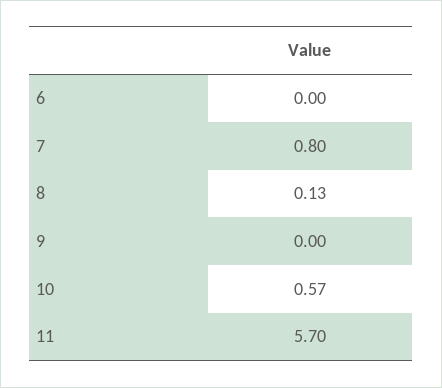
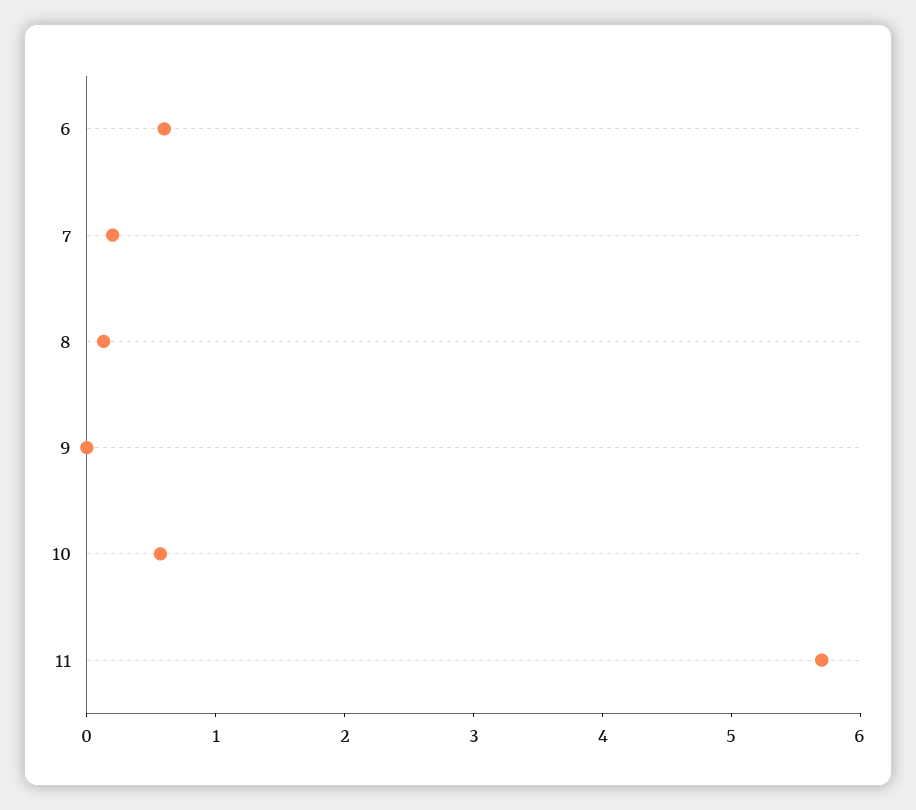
6: 0 -> 0.6
7: 0.8 -> 0.2

